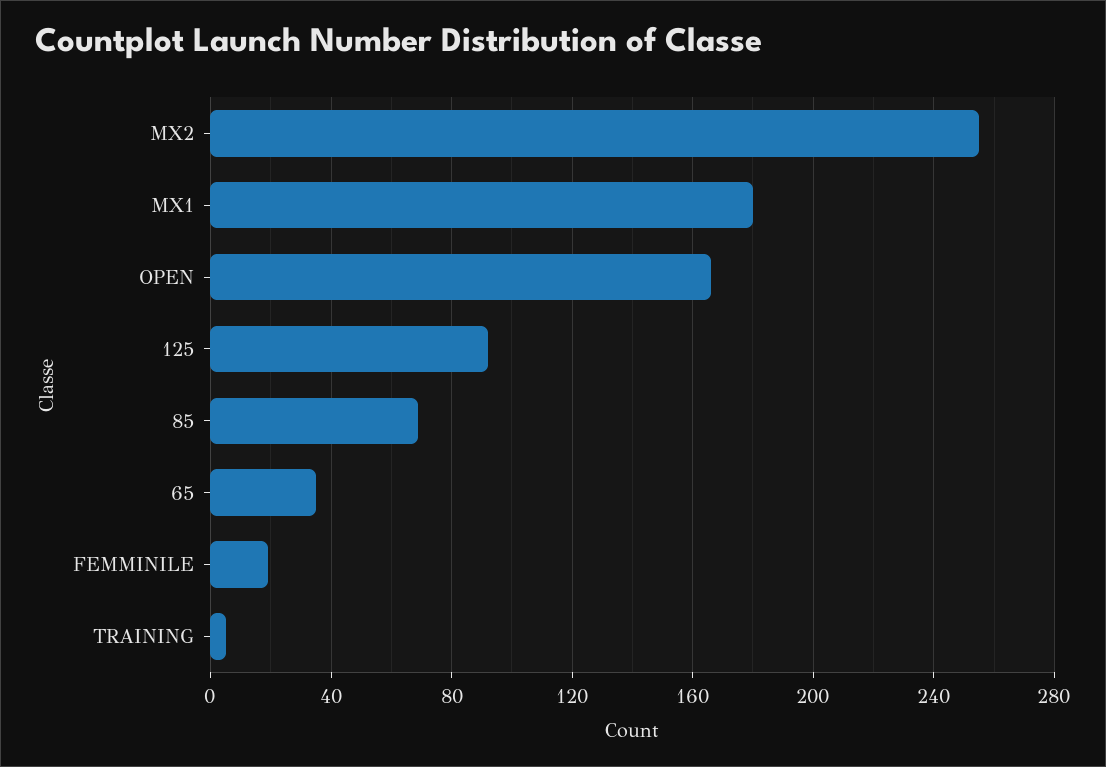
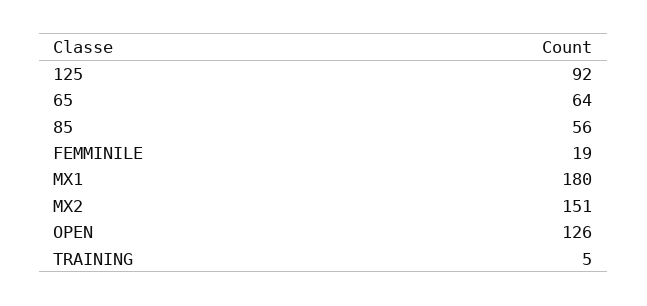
MX2: 255 -> 151
OPEN: 165 -> 126
85: 70 -> 56
65: 35 -> 64

